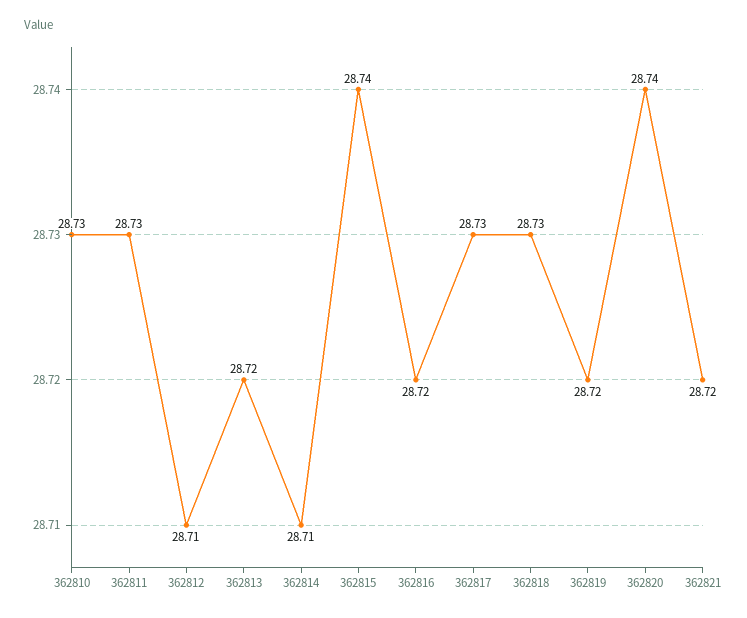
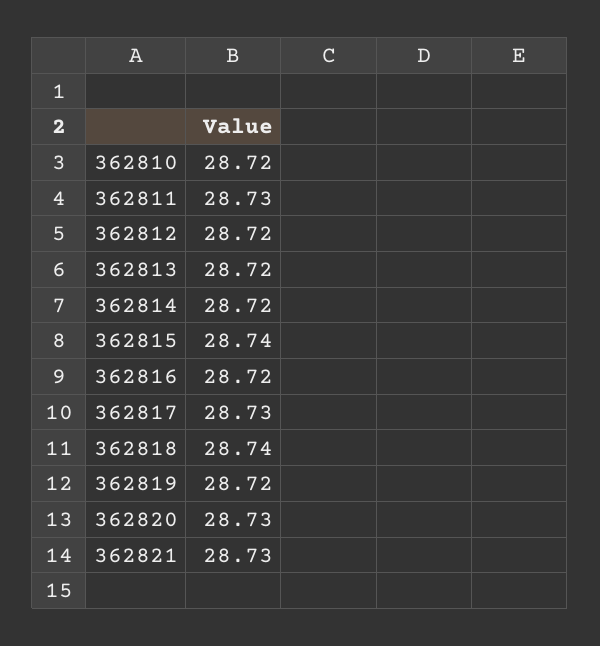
362810: 28.73 -> 28.72
362812: 28.71 -> 28.72
362814: 28.71 -> 28.72
362818: 28.73 -> 28.74
362820: 28.74 -> 28.73
362821: 28.72 -> 28.73

